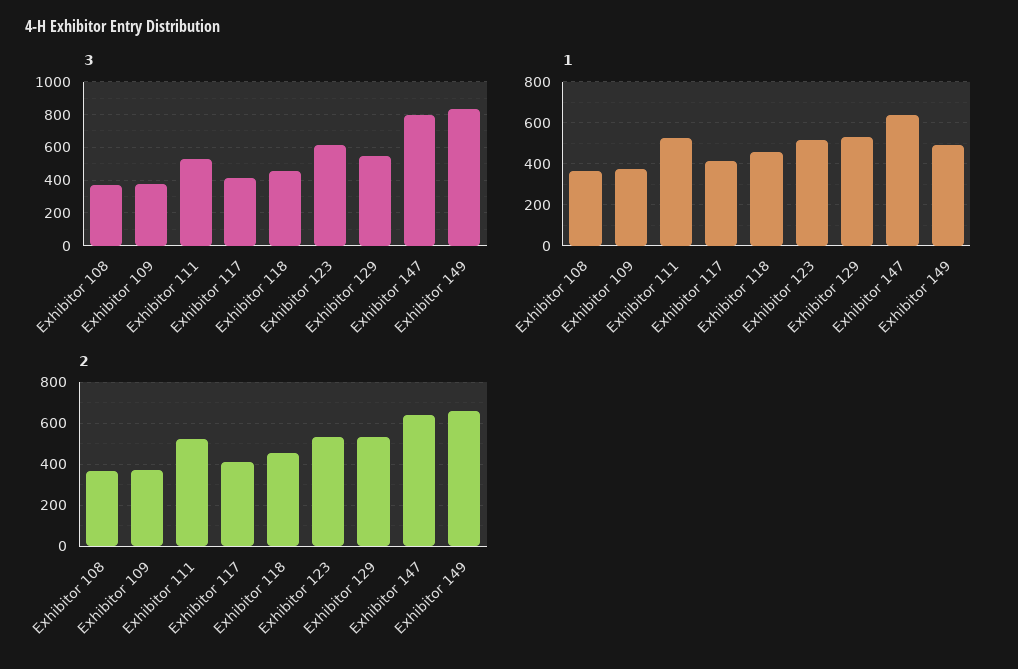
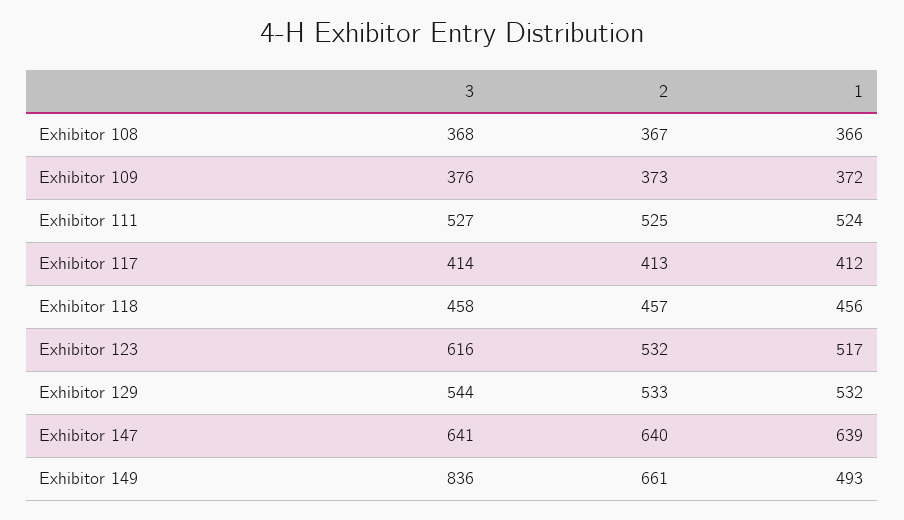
3, Exhibitor 147: 800 -> 641

